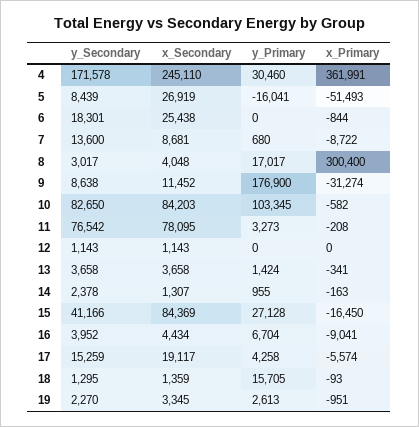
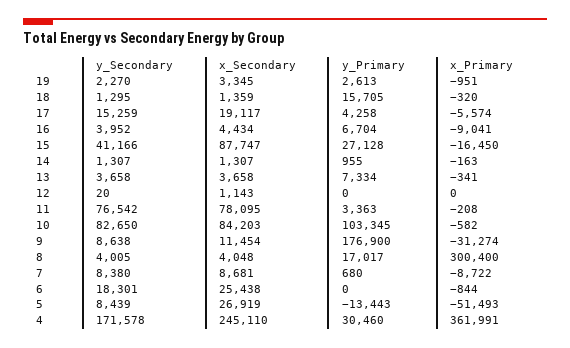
y_Primary, 5: -16041 -> -13443
y_Secondary, 7: 13600 -> 8380
y_Secondary, 8: 3017 -> 4005
x_Secondary, 9: 11452 -> 11454
y_Primary, 11: 3273 -> 3363
y_Secondary, 12: 1143 -> 20
y_Primary, 13: 1424 -> 7334
y_Secondary, 14: 2378 -> 1307
x_Secondary, 15: 84369 -> 87747
x_Primary, 18: -93 -> -320

